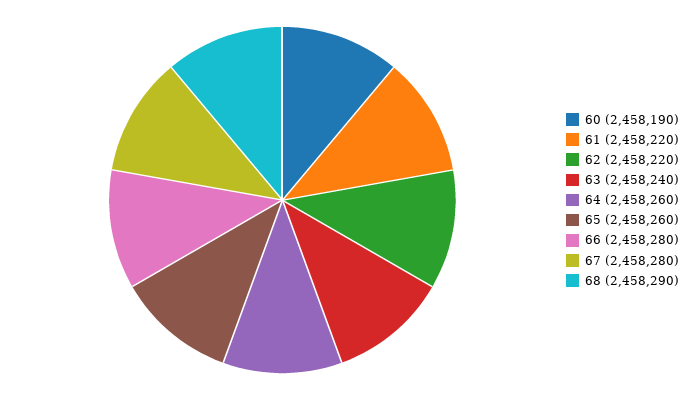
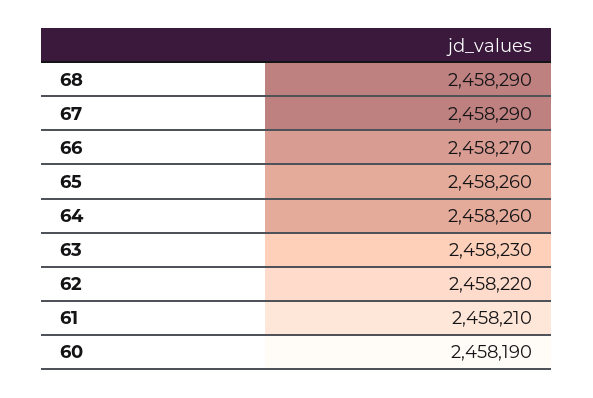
61: 2458220 -> 2458210
63: 2458240 -> 2458230
66: 2458280 -> 2458270
67: 2458280 -> 2458290

